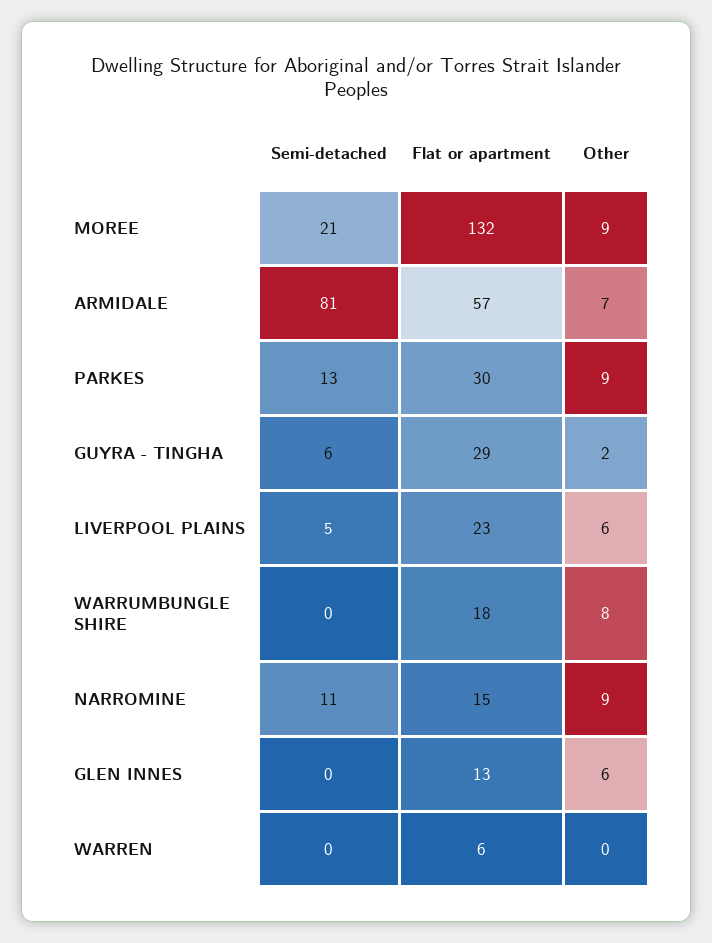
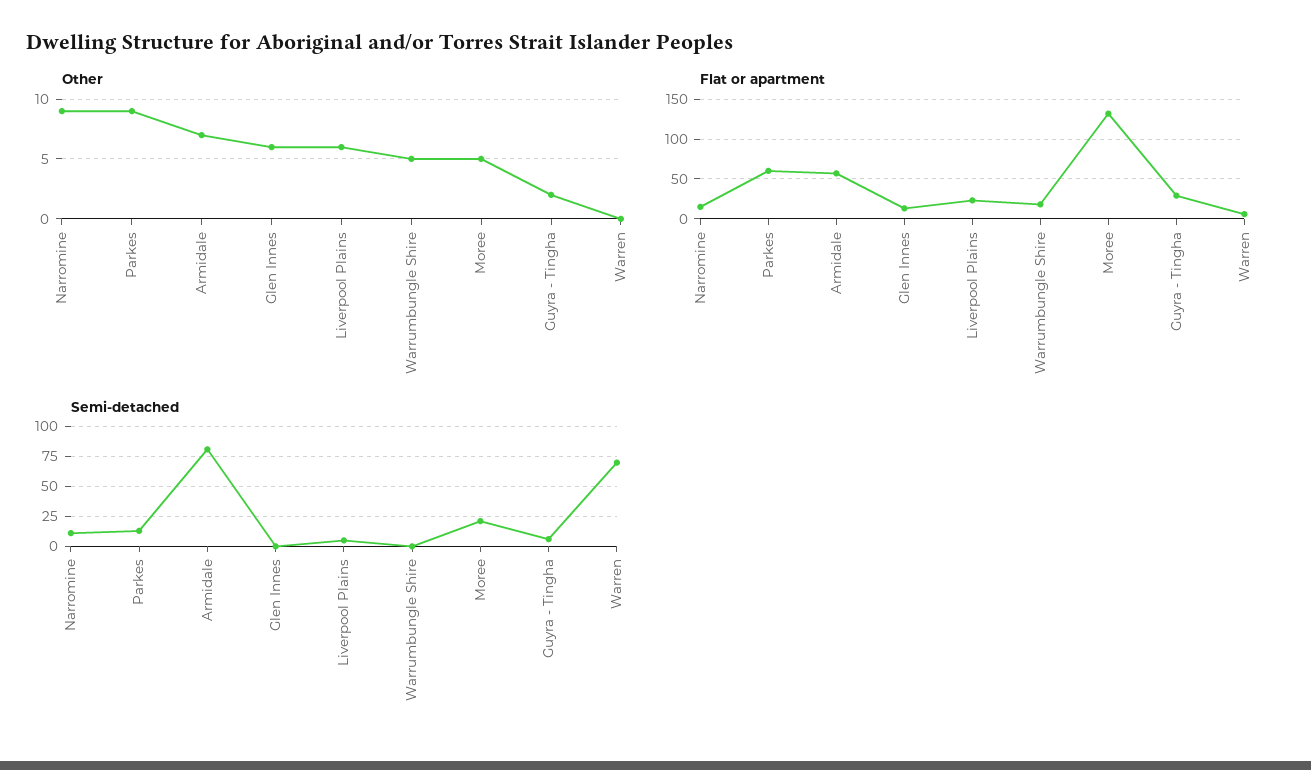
Other, MOREE: 9 -> 5
Flat or apartment, PARKES: 30 -> 60
Other, WARRUMBUNGLE SHIRE: 8 -> 5
Semi-detached, WARREN: 0 -> 75

